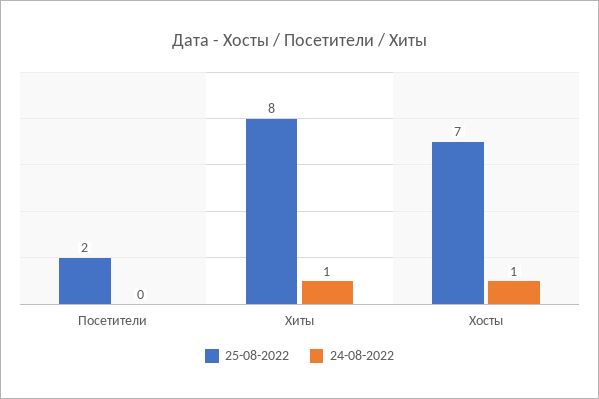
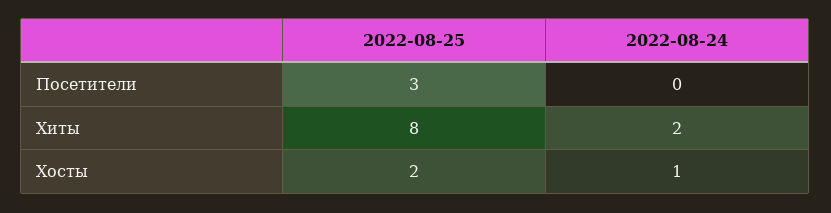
25-08-2022, Посетители: 2 -> 3
24-08-2022, Хиты: 1 -> 2
25-08-2022, Хосты: 7 -> 2

